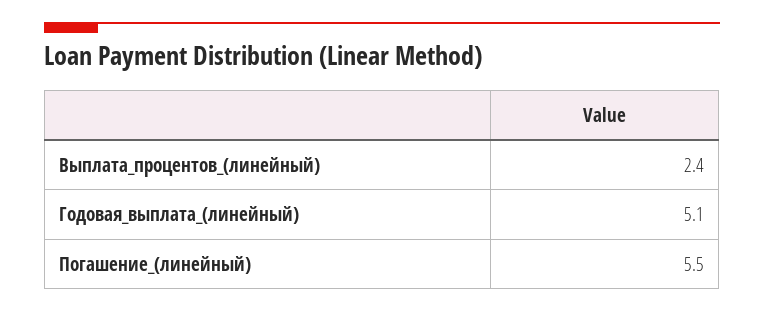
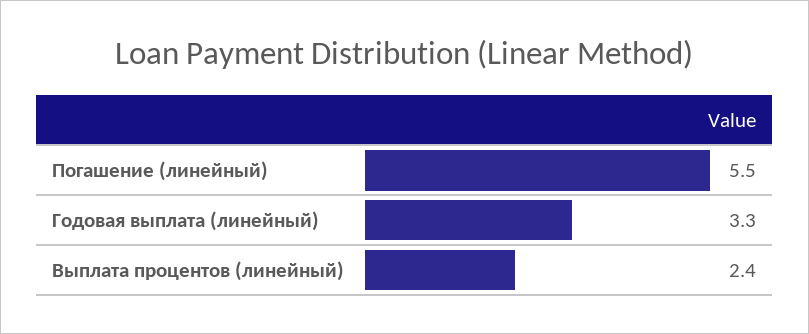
Годовая_выплата_(линейный): 5.1 -> 3.3

